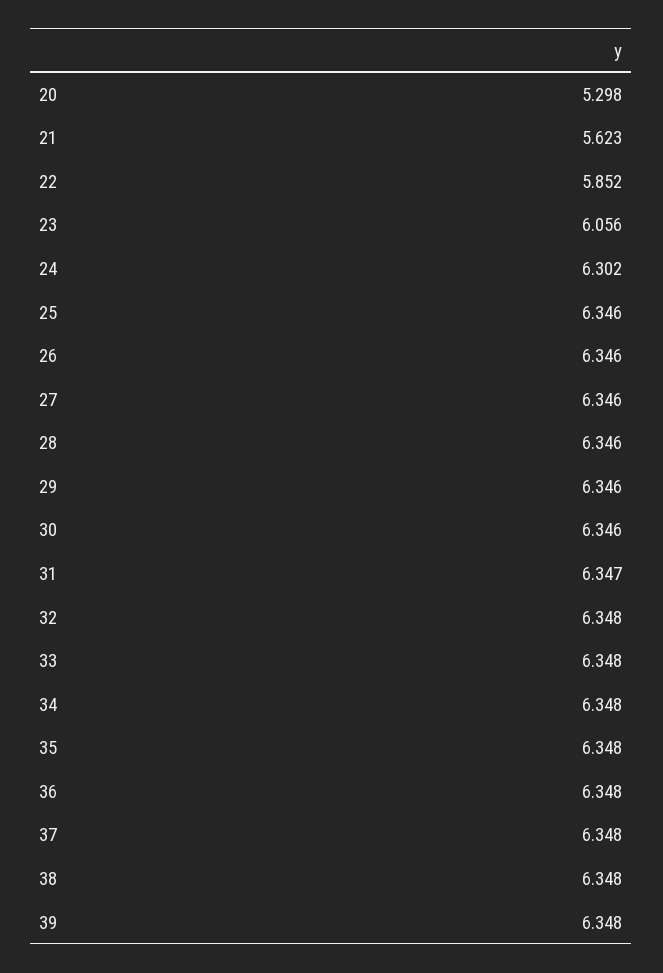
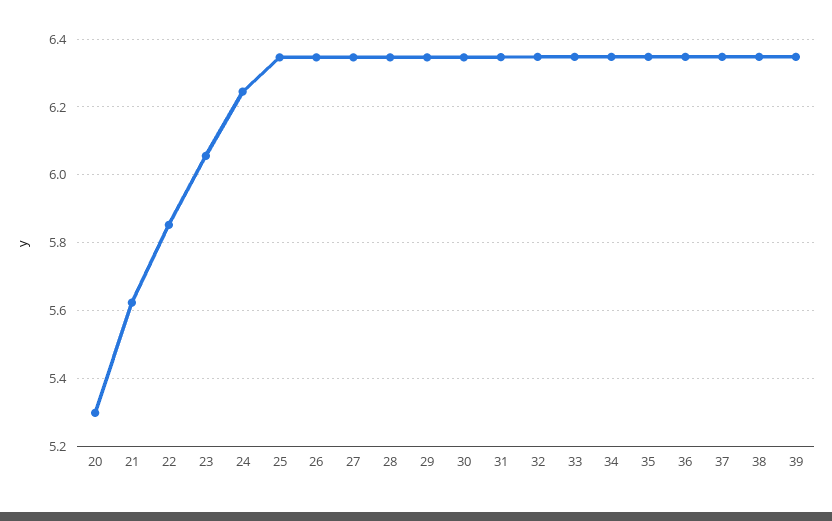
24: 6.302 -> 6.24

